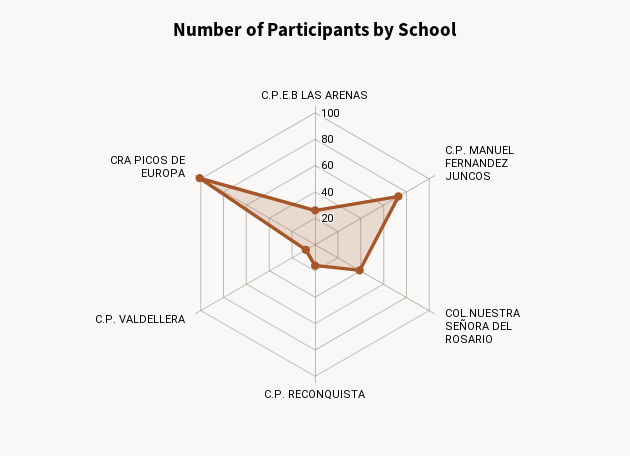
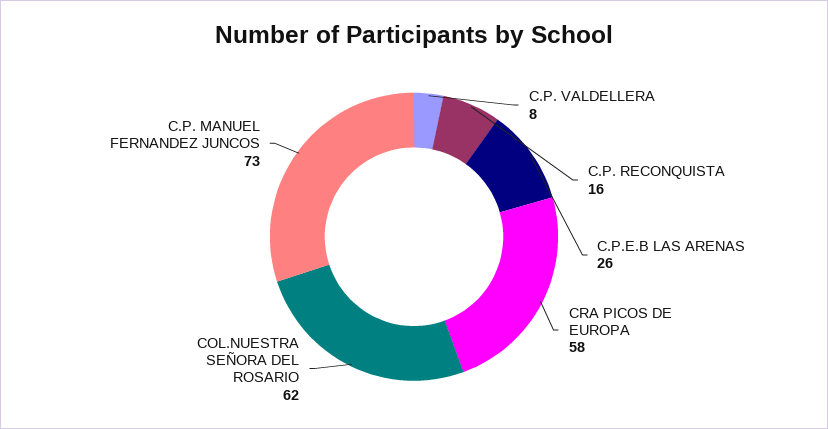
COL.NUESTRA SEÑORA DEL ROSARIO: 40 -> 62
CRA PICOS DE EUROPA: 100 -> 58

